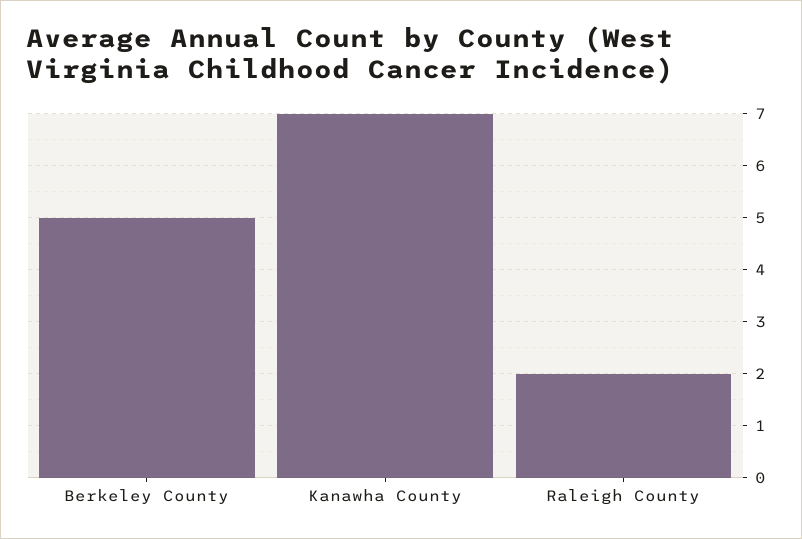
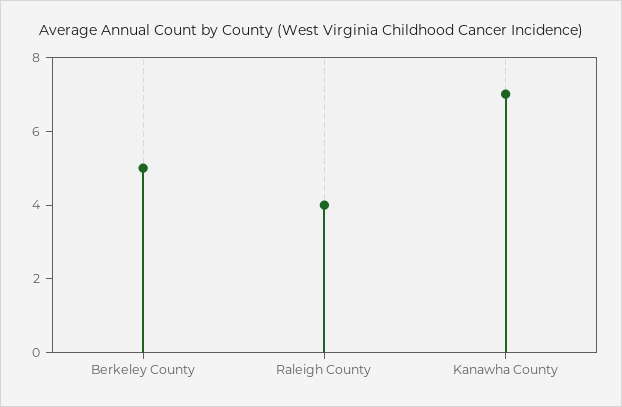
Raleigh County: 2 -> 4

